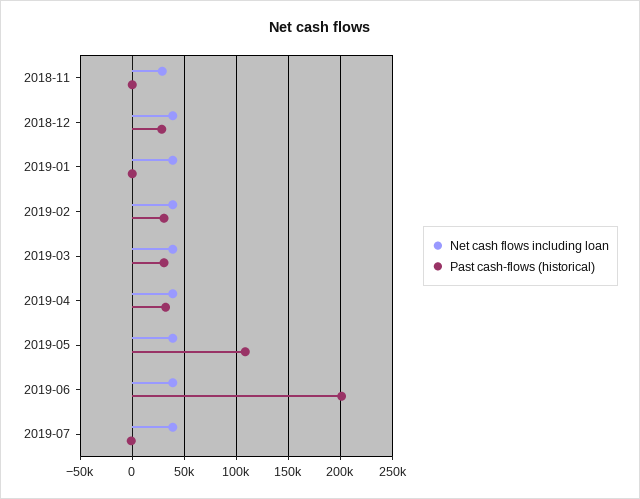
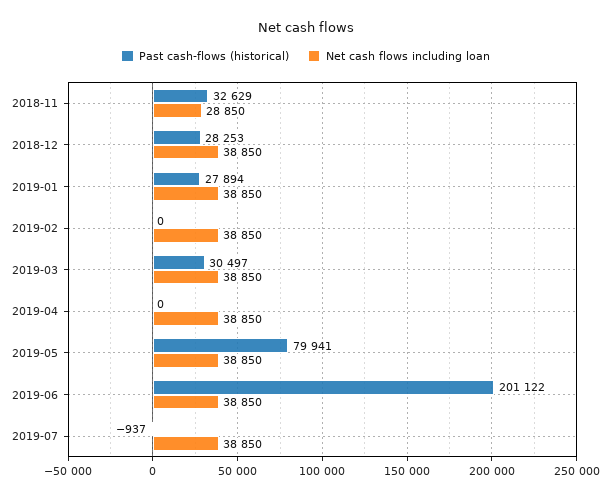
Past cash-flows (historical), 2018-11: 0 -> 32629
Past cash-flows (historical), 2019-01: 0 -> 27894
Past cash-flows (historical), 2019-02: 30000 -> 0
Past cash-flows (historical), 2019-04: 30000 -> 0
Past cash-flows (historical), 2019-05: 110000 -> 79941

